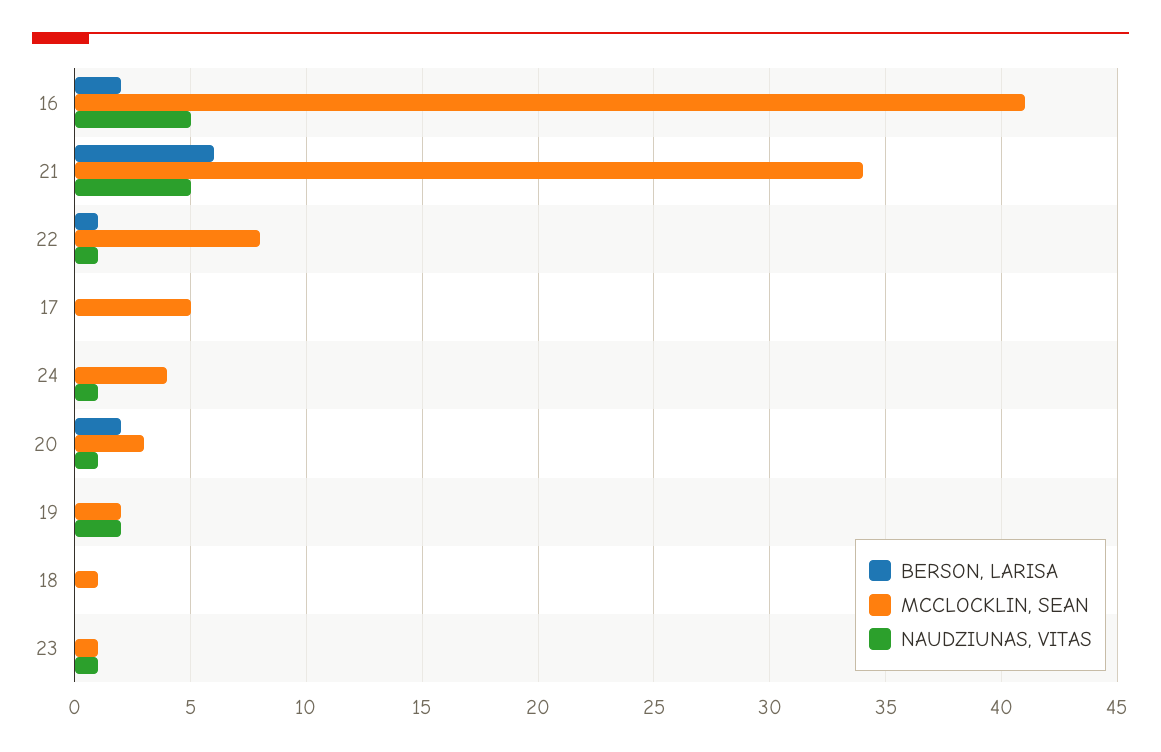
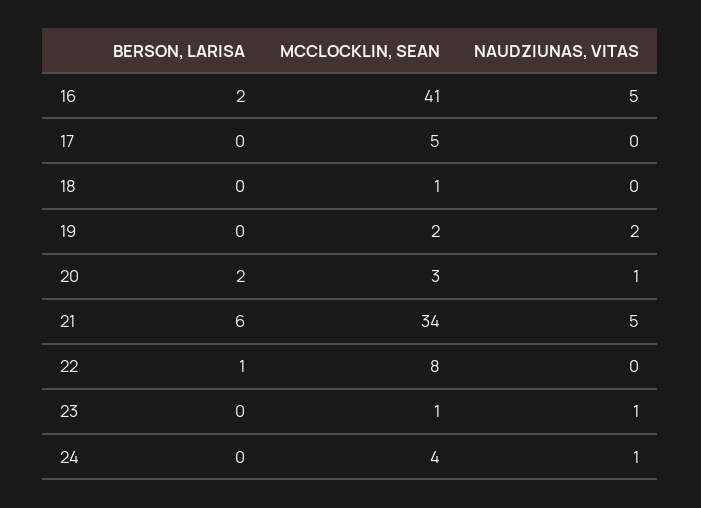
NAUDZIUNAS, VITAS, 22: 1 -> 0

